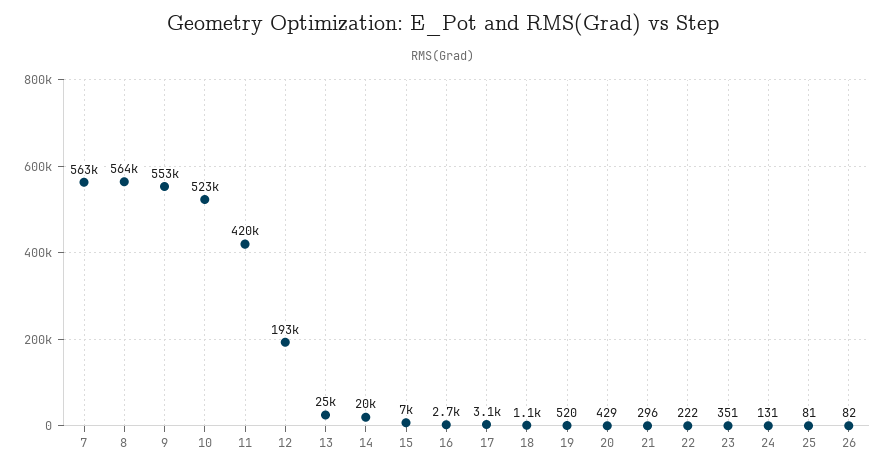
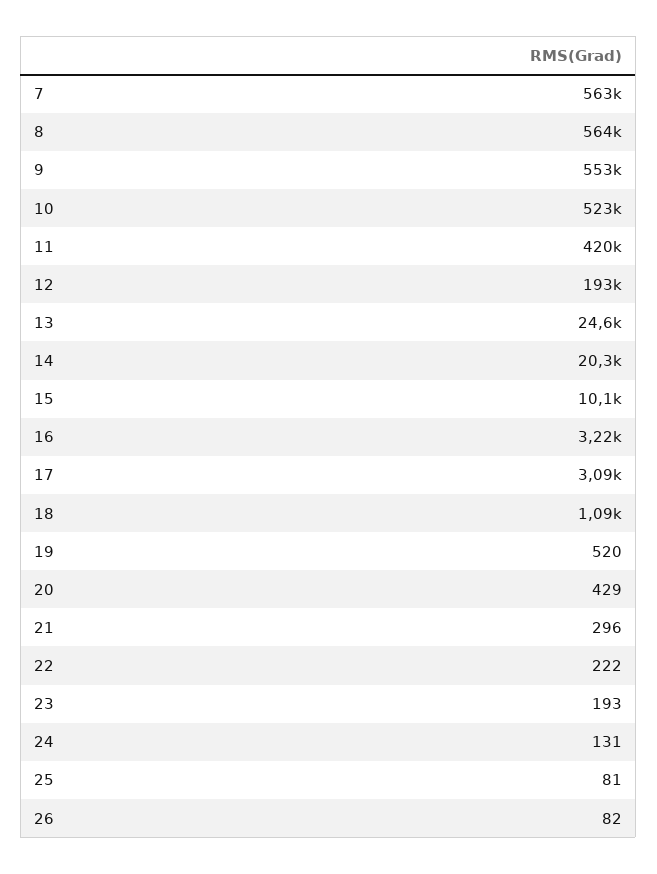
15: 7000 -> 10100
16: 2700 -> 3220
23: 351 -> 193

